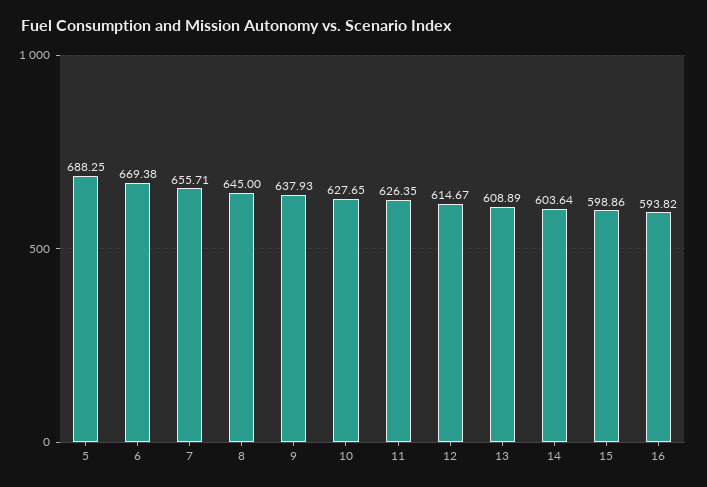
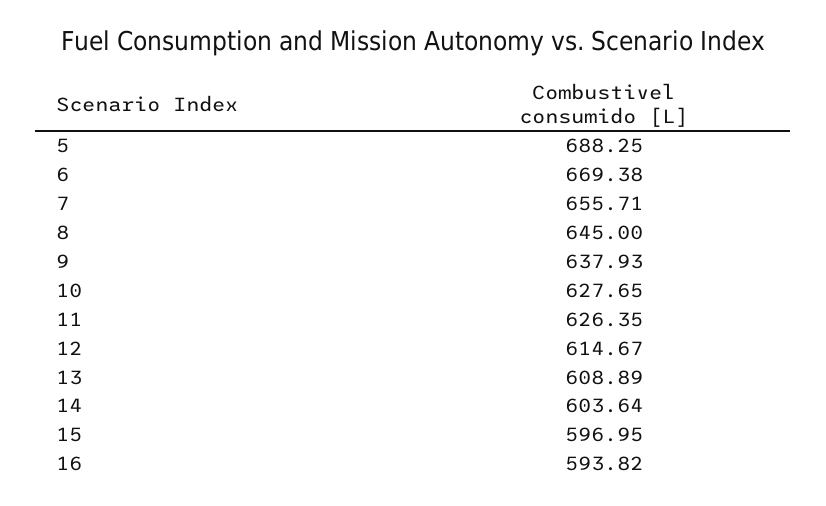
15: 598.86 -> 596.95

